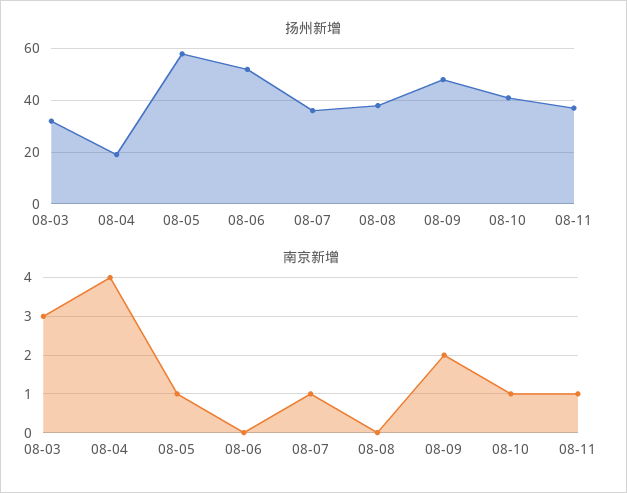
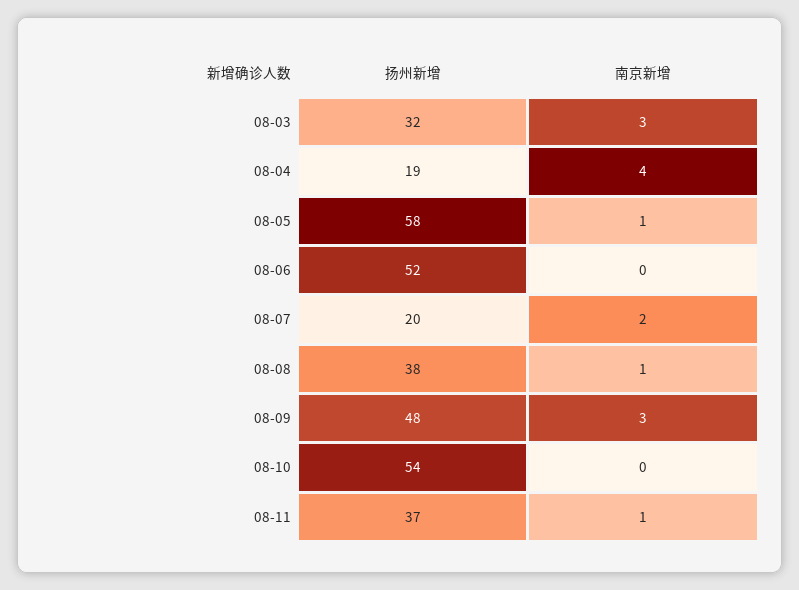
扬州新增, 08-07: 35 -> 20
扬州新增, 08-10: 40 -> 54
南京新增, 08-07: 1 -> 2
南京新增, 08-08: 0 -> 1
南京新增, 08-09: 2 -> 3
南京新增, 08-10: 1 -> 0

